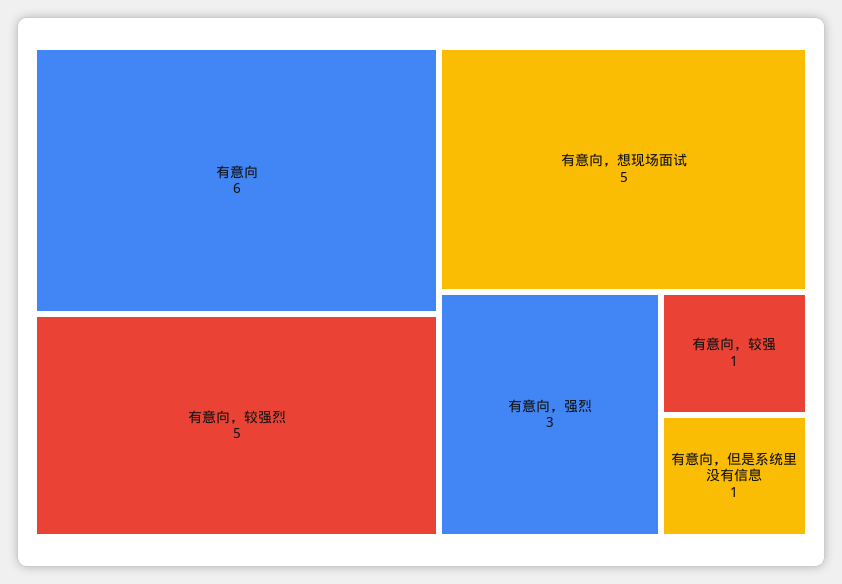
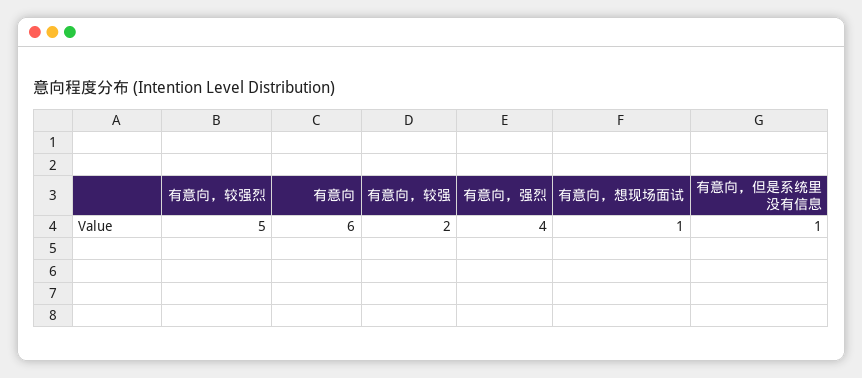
有意向，想现场面试: 5 -> 1
有意向，强烈: 3 -> 4
有意向，较强: 1 -> 2

